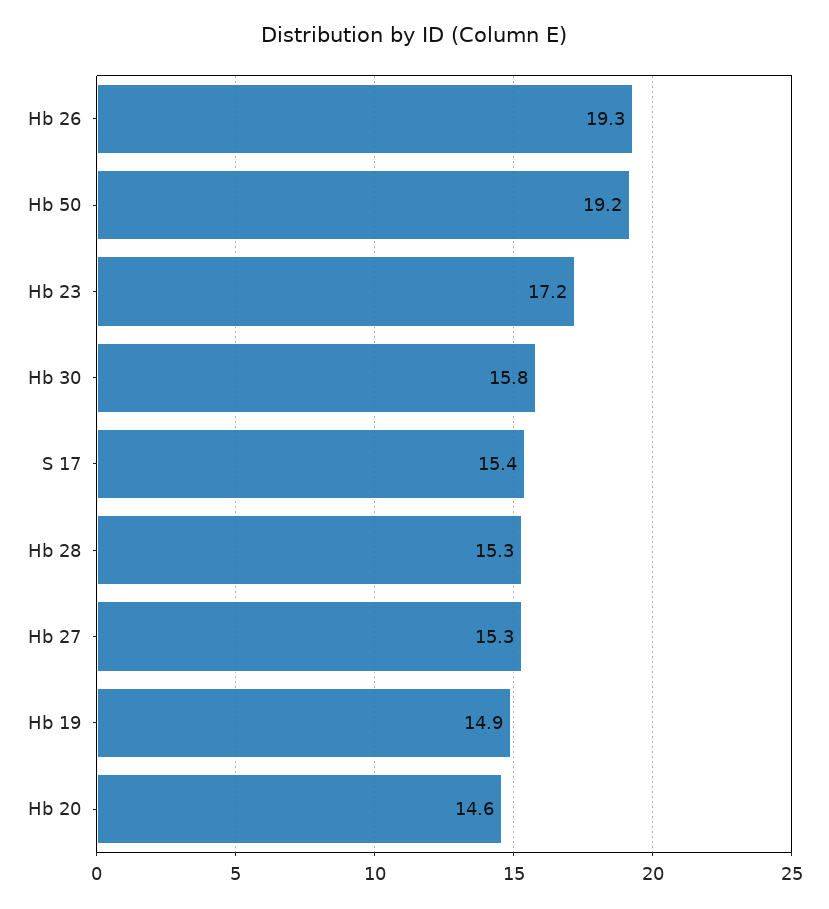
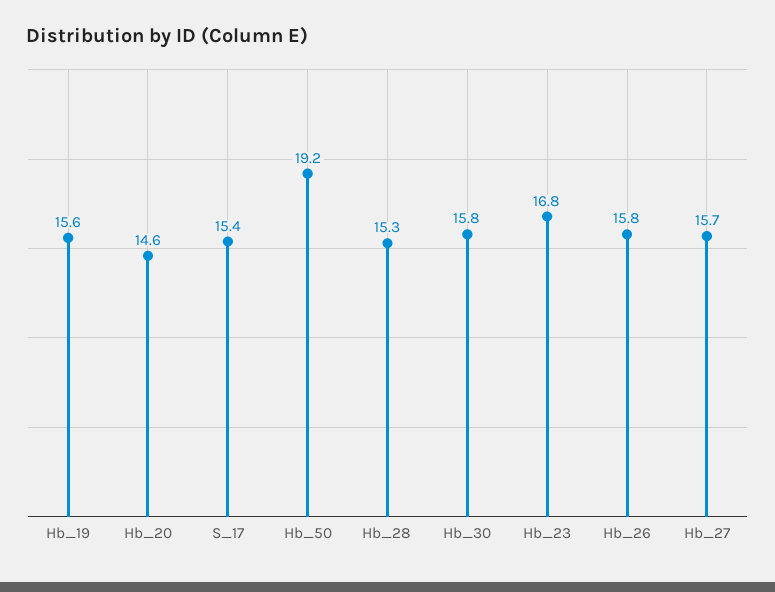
Hb 26: 19.3 -> 15.8
Hb 23: 17.2 -> 16.8
Hb 27: 15.3 -> 15.7
Hb 19: 14.9 -> 15.6

